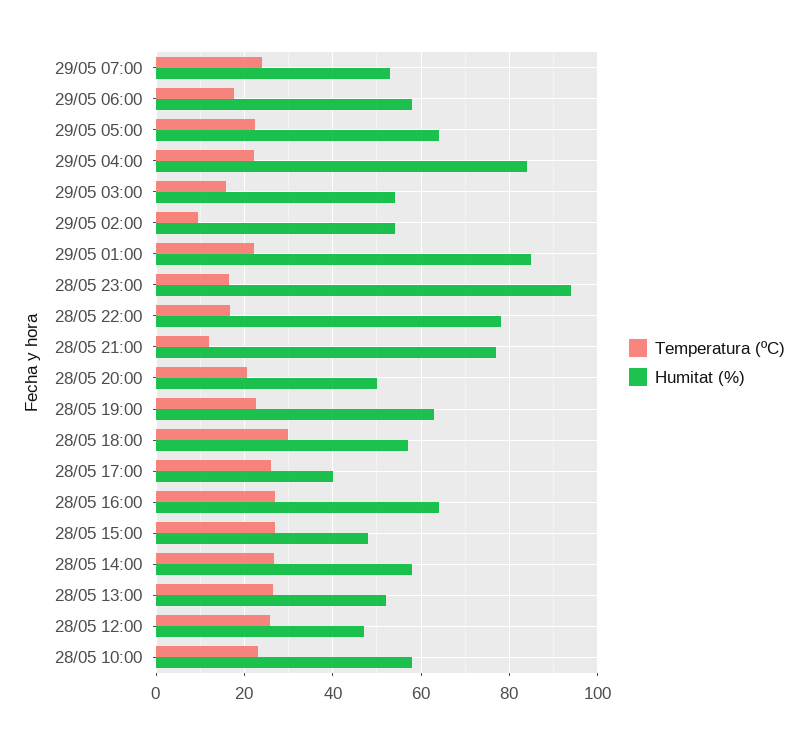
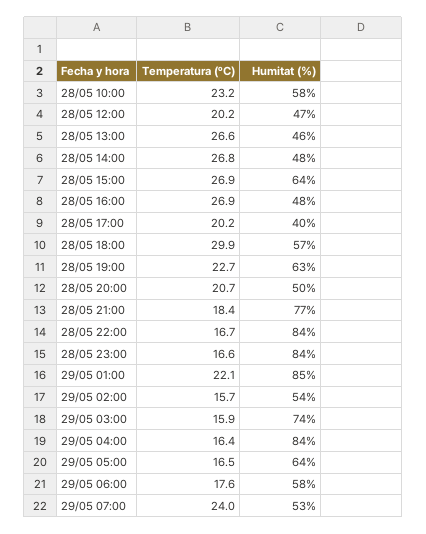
Temperatura (ºC), 29/05 05:00: 22 -> 16.5
Temperatura (ºC), 29/05 04:00: 22 -> 16.4
Humitat (%), 29/05 03:00: 54 -> 74
Temperatura (ºC), 29/05 02:00: 10 -> 15.7
Humitat (%), 28/05 23:00: 94 -> 84
Humitat (%), 28/05 22:00: 78 -> 84
Temperatura (ºC), 28/05 21:00: 12 -> 18.4
Temperatura (ºC), 28/05 17:00: 26 -> 20.2
Humitat (%), 28/05 16:00: 64 -> 48
Humitat (%), 28/05 15:00: 48 -> 64
Humitat (%), 28/05 14:00: 58 -> 48
Humitat (%), 28/05 13:00: 52 -> 46
Temperatura (ºC), 28/05 12:00: 26 -> 20.2

